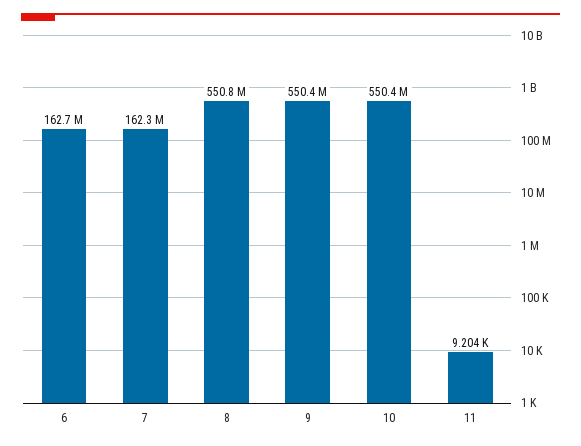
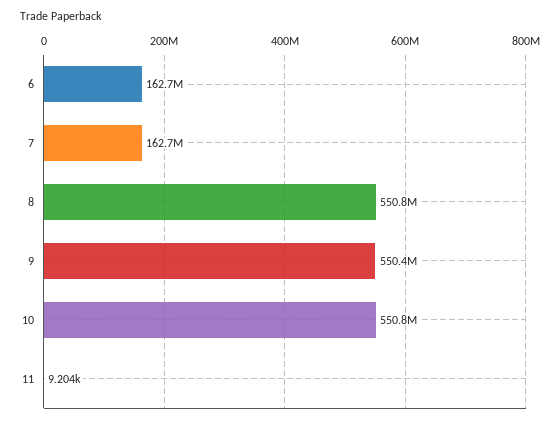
7: 162300000 -> 162700000
10: 550400000 -> 550800000

